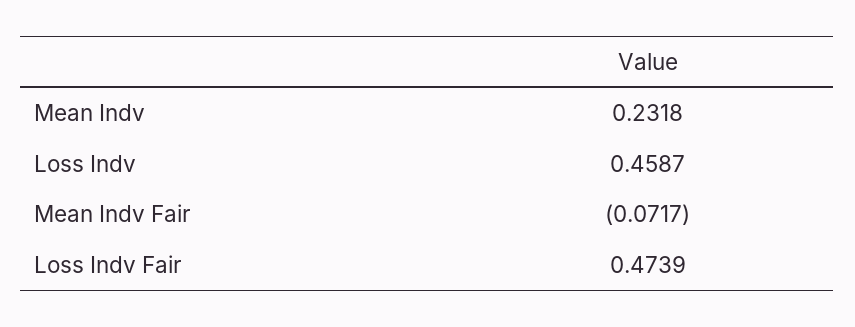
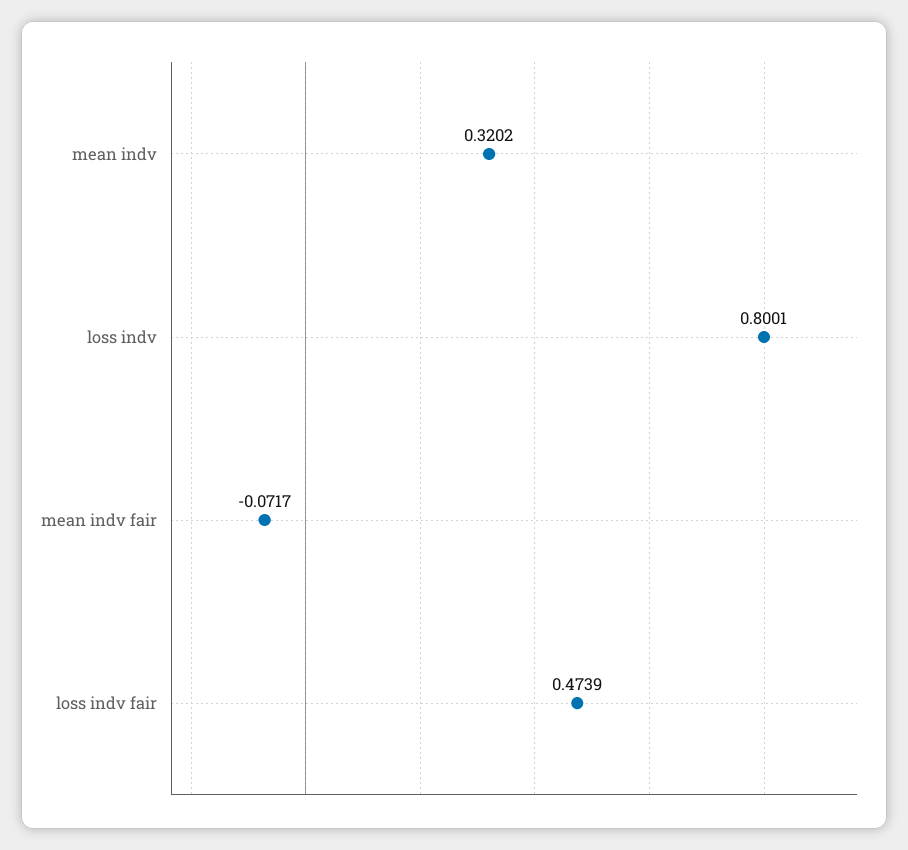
Mean Indv: 0.2318 -> 0.3202
Loss Indv: 0.4587 -> 0.8001

